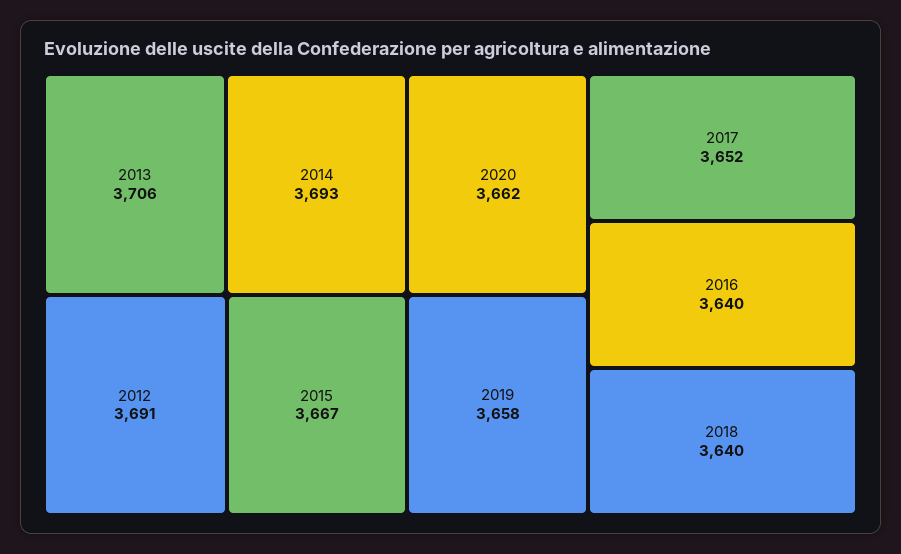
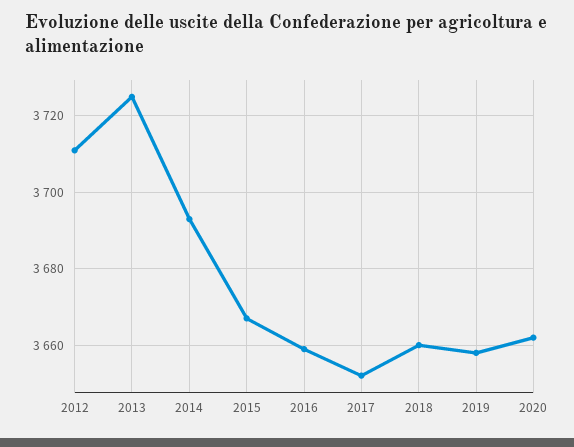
2013: 3706 -> 3725
2012: 3691 -> 3710
2016: 3640 -> 3660
2018: 3640 -> 3660

